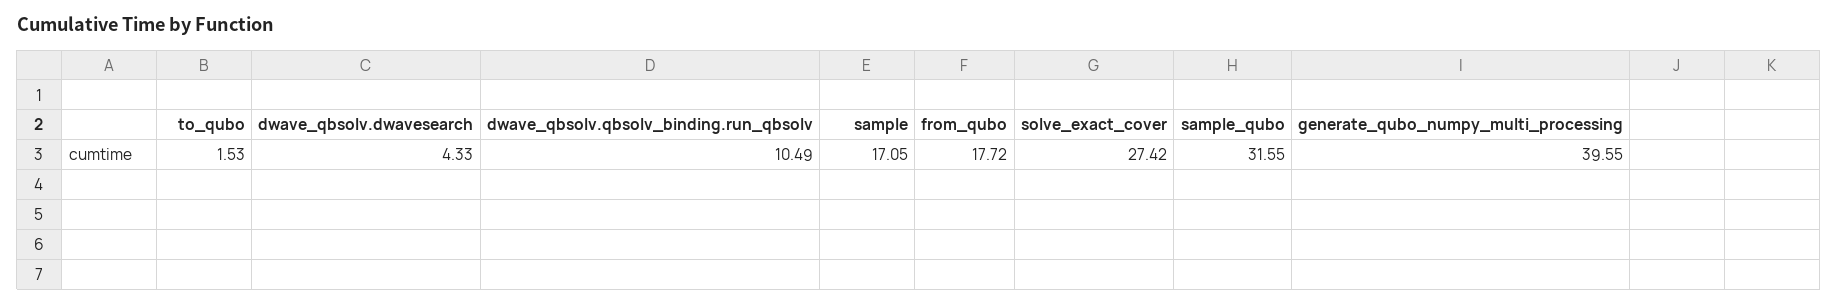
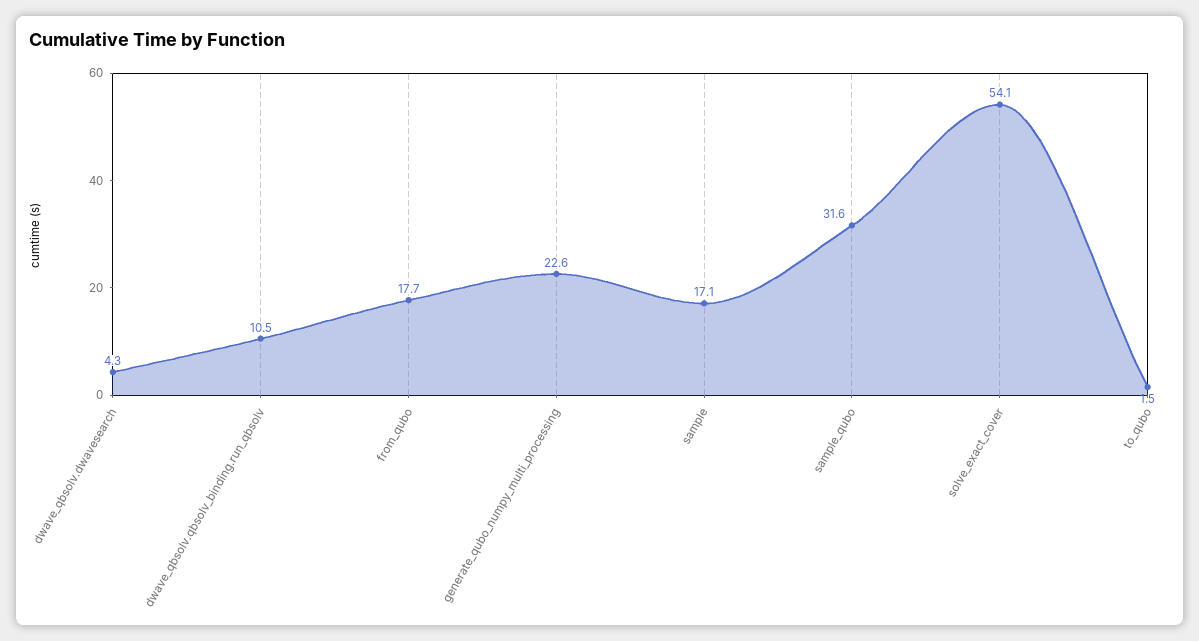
solve_exact_cover: 27.42 -> 54.1
generate_qubo_numpy_multi_processing: 39.55 -> 22.6

